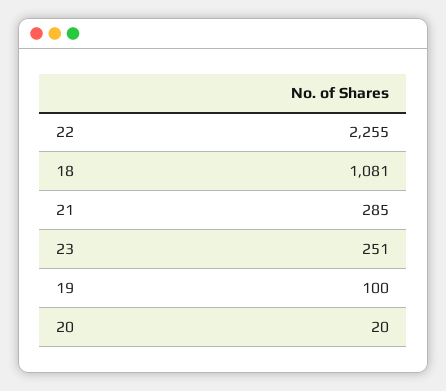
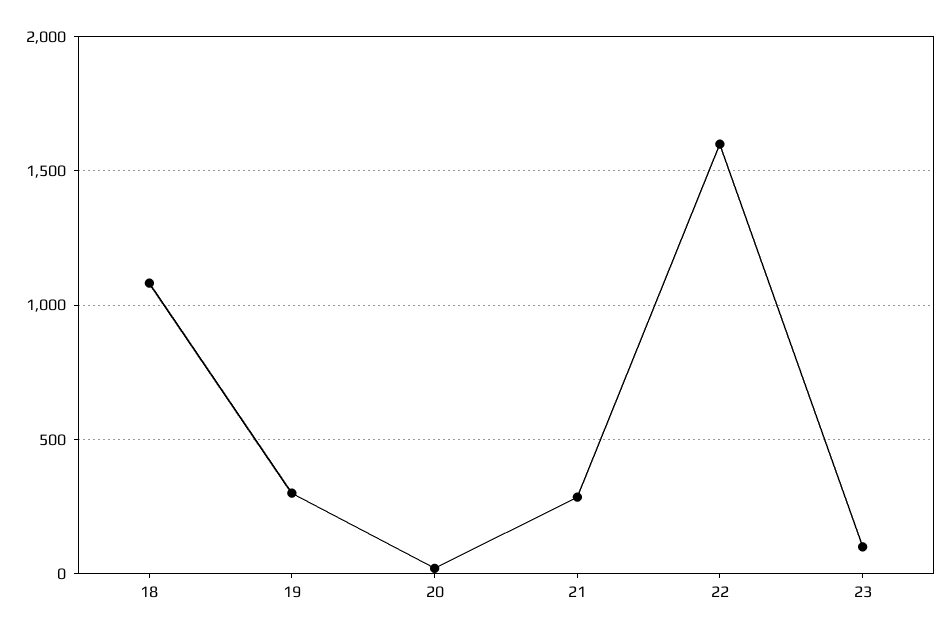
22: 2255 -> 1600
23: 251 -> 100
19: 100 -> 300

